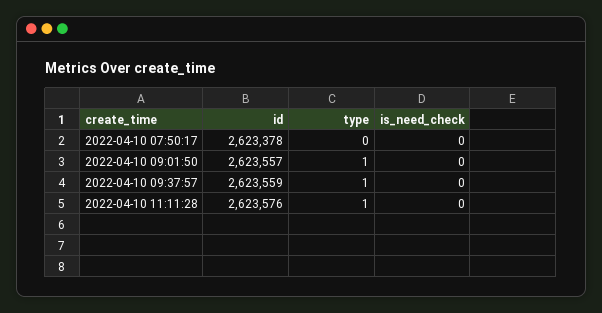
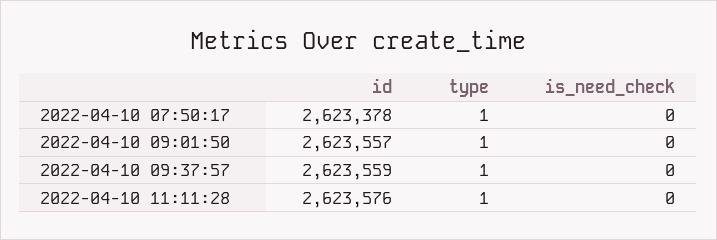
type, 2022-04-10 07:50:17: 0 -> 1

